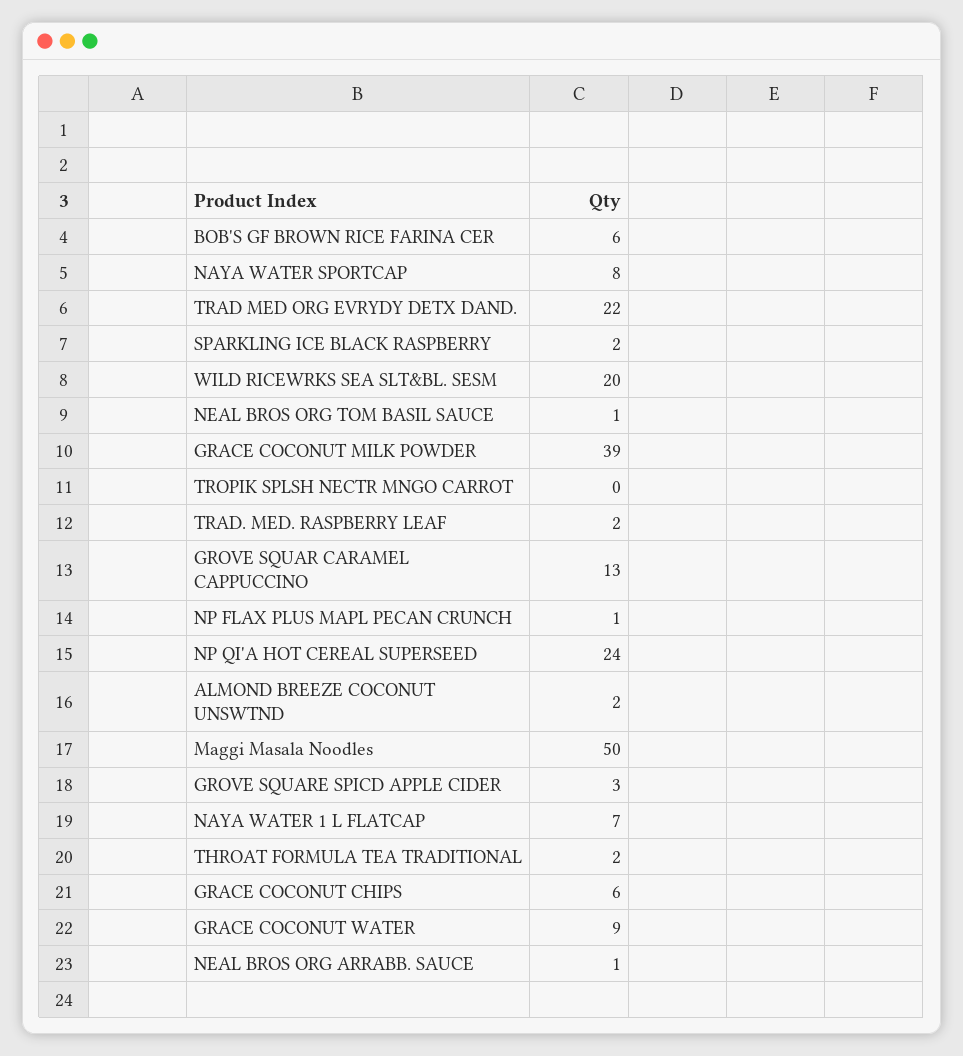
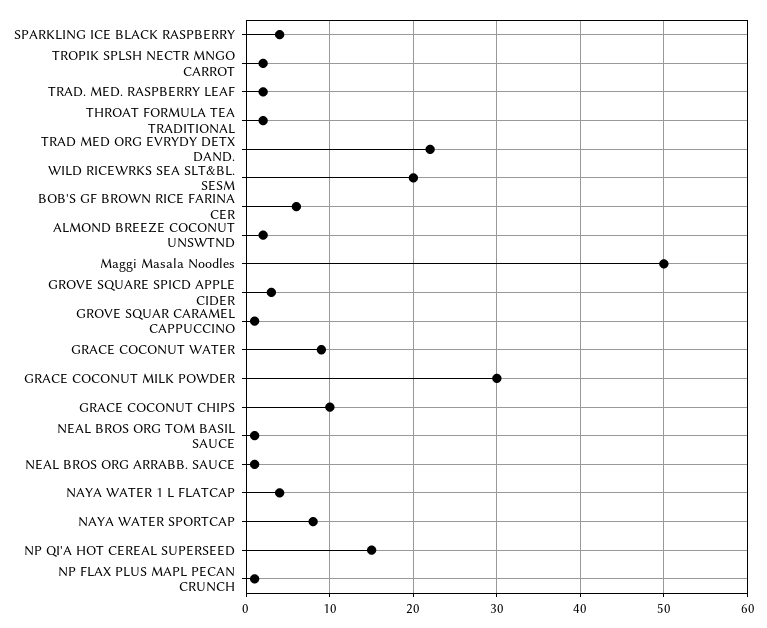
SPARKLING ICE BLACK RASPBERRY: 2 -> 4
GRACE COCONUT MILK POWDER: 39 -> 30
TROPIK SPLSH NECTR MNGO CARROT: 0 -> 2
GROVE SQUAR CARAMEL CAPPUCCINO: 13 -> 1
NP QI'A HOT CEREAL SUPERSEED: 24 -> 15
NAYA WATER 1 L FLATCAP: 7 -> 4
GRACE COCONUT CHIPS: 6 -> 10

